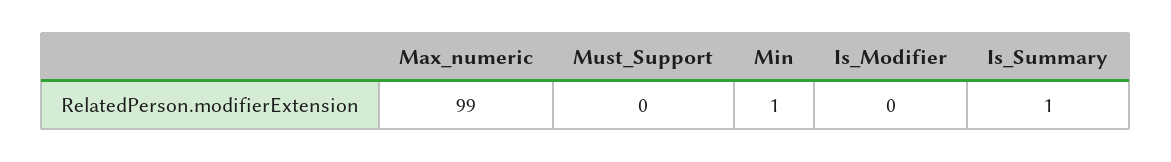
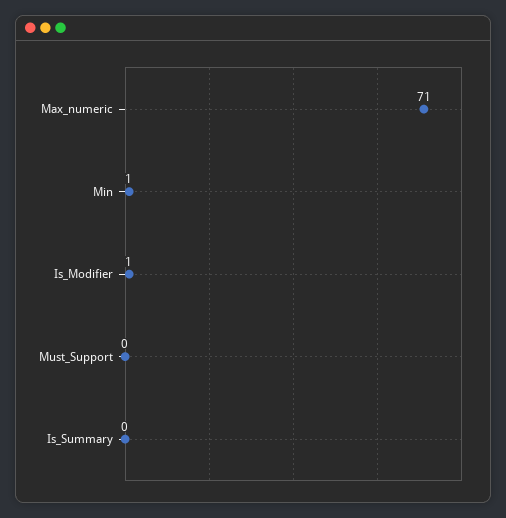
Max_numeric: 99 -> 71
Is_Modifier: 0 -> 1
Is_Summary: 1 -> 0

